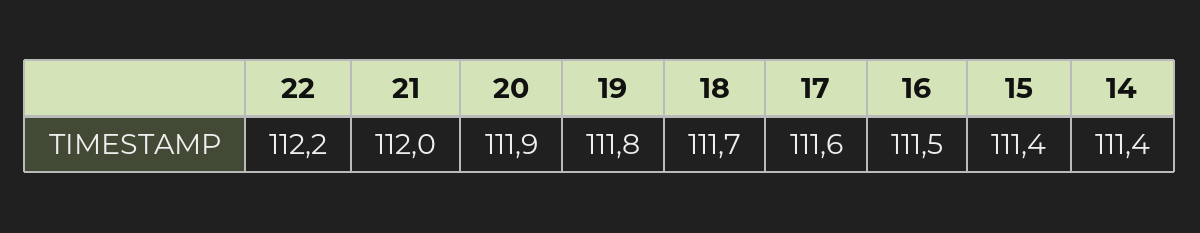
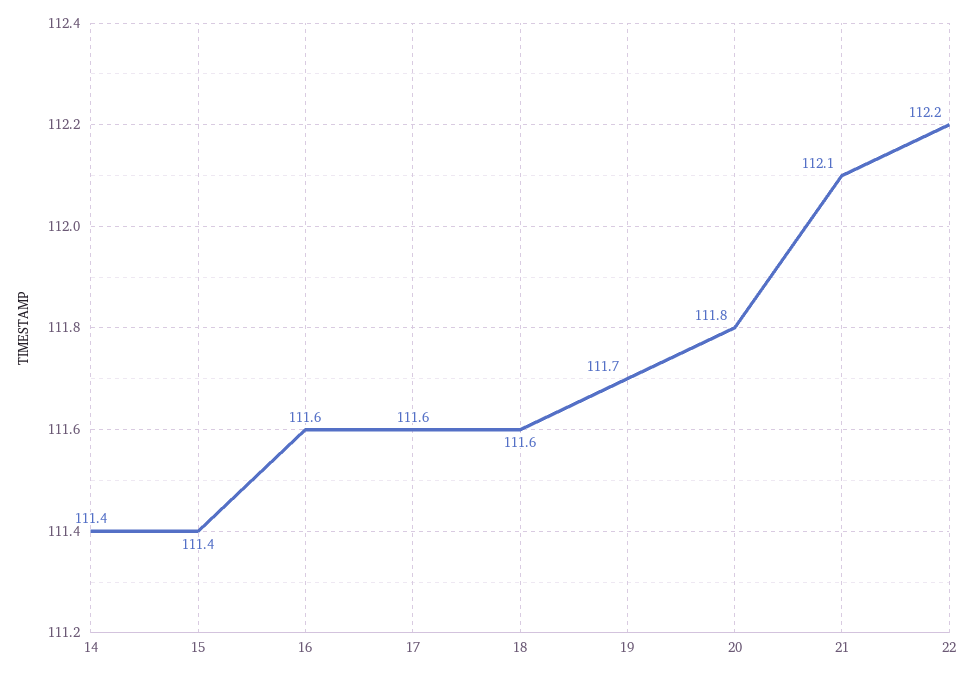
21: 112 -> 112.1
20: 111.9 -> 111.8
19: 111.8 -> 111.7
18: 111.7 -> 111.6
16: 111.5 -> 111.6

